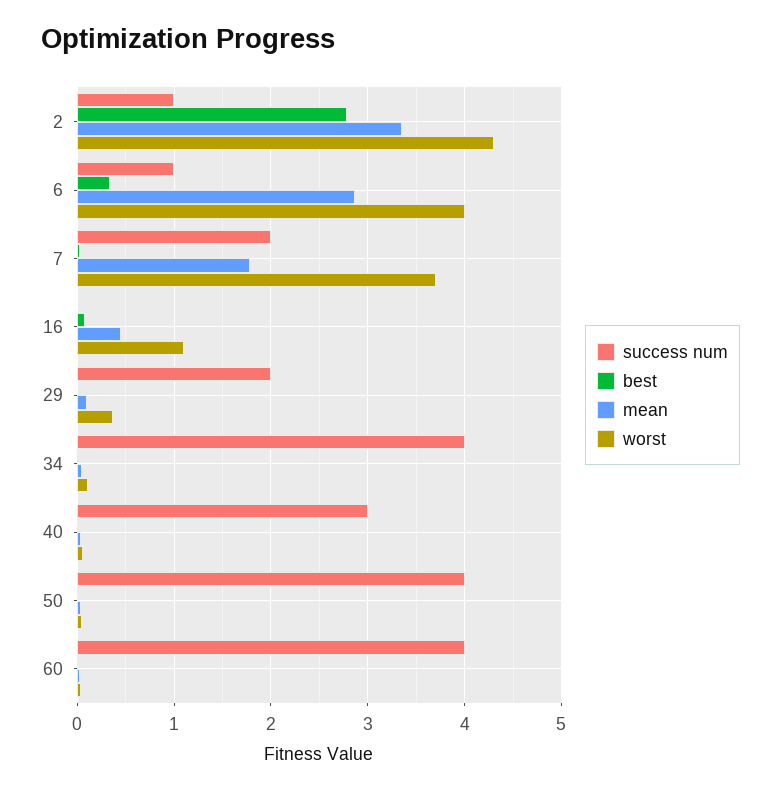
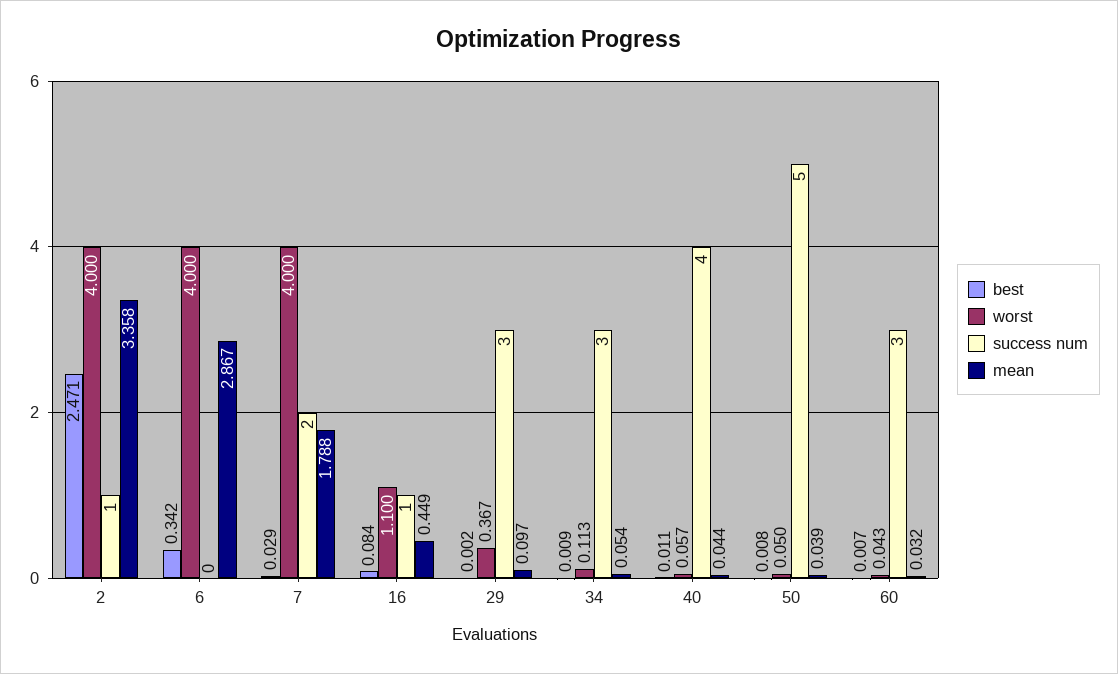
best, 2: 2.8 -> 2.471
worst, 2: 4.3 -> 4
success num, 6: 1 -> 0
worst, 7: 3.7 -> 4
success num, 16: 0 -> 1
success num, 29: 2 -> 3
success num, 34: 4 -> 3
success num, 40: 3 -> 4
success num, 50: 4 -> 5
success num, 60: 4 -> 3

